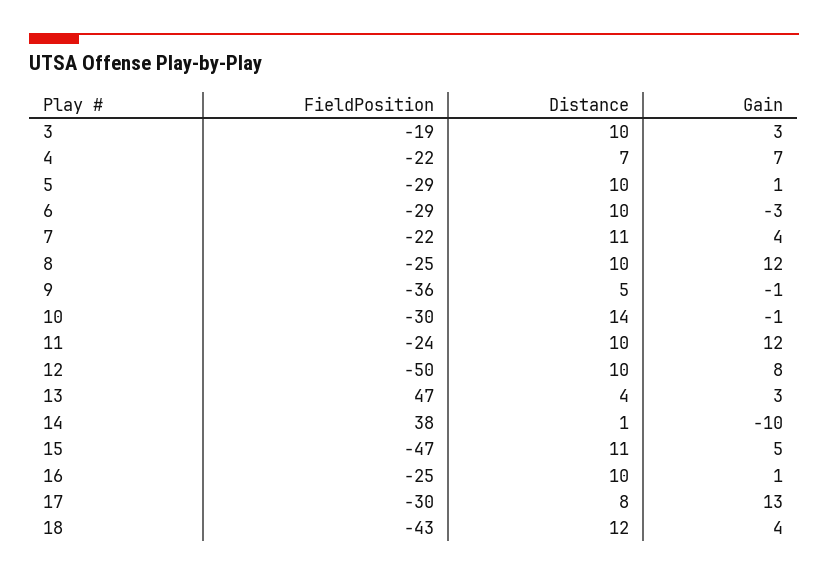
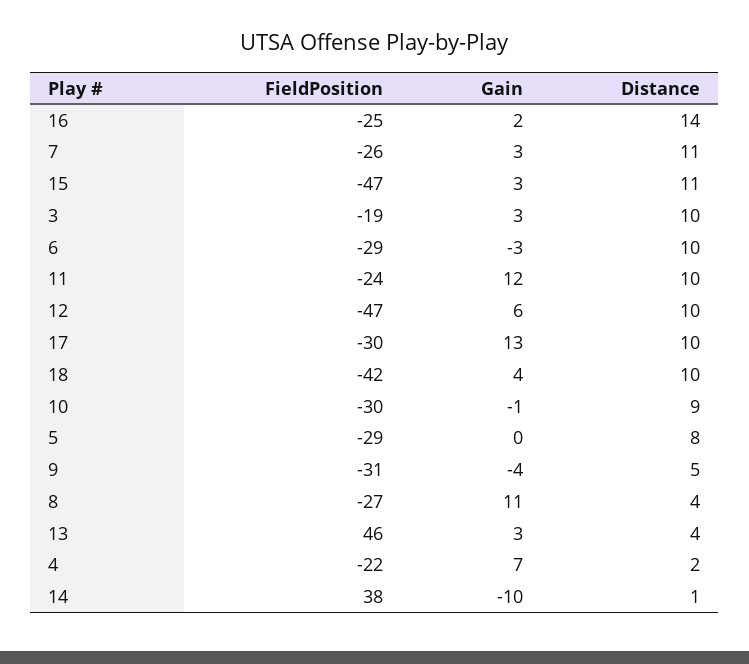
Distance, 4: 7 -> 2
Distance, 5: 10 -> 8
Gain, 5: 1 -> 0
FieldPosition, 7: -22 -> -26
Gain, 7: 4 -> 3
FieldPosition, 8: -25 -> -27
Distance, 8: 10 -> 4
Gain, 8: 12 -> 11
FieldPosition, 9: -36 -> -31
Gain, 9: -1 -> -4
Distance, 10: 14 -> 9
FieldPosition, 12: -50 -> -47
Gain, 12: 8 -> 6
FieldPosition, 13: 47 -> 46
Gain, 15: 5 -> 3
Distance, 16: 10 -> 14
Gain, 16: 1 -> 2
Distance, 17: 8 -> 10
FieldPosition, 18: -43 -> -42
Distance, 18: 12 -> 10

